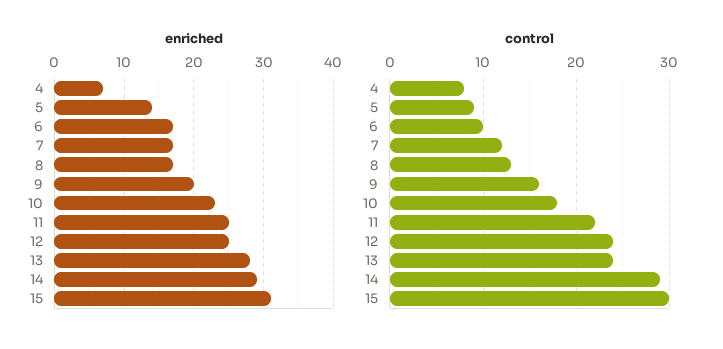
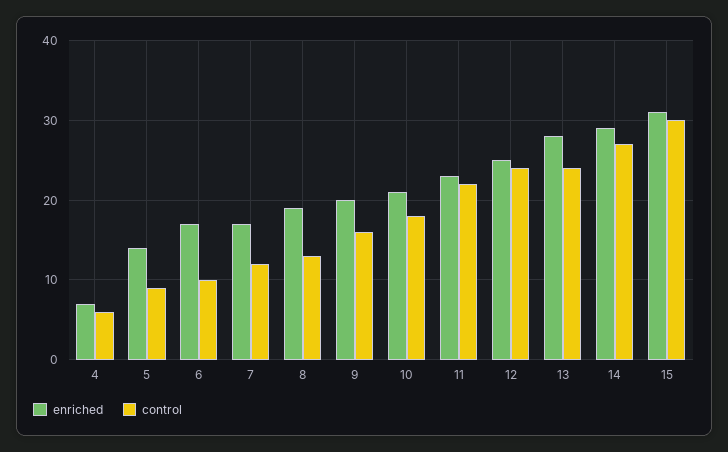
enriched, 8: 17 -> 19
enriched, 10: 23 -> 21
enriched, 11: 25 -> 23
control, 4: 8 -> 6
control, 14: 29 -> 27

